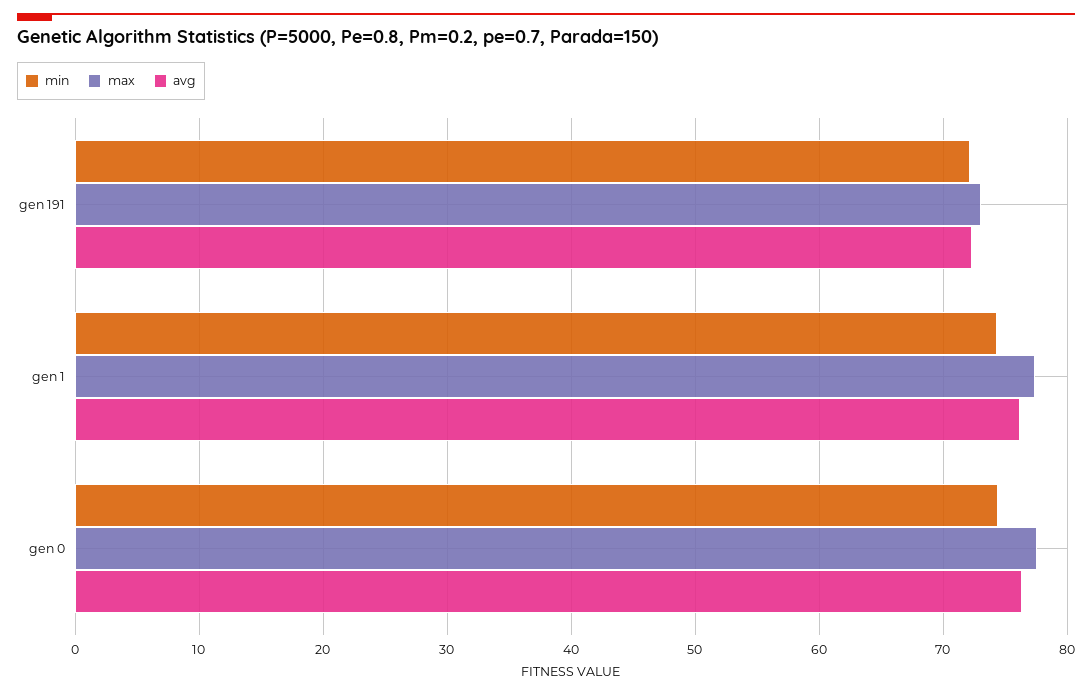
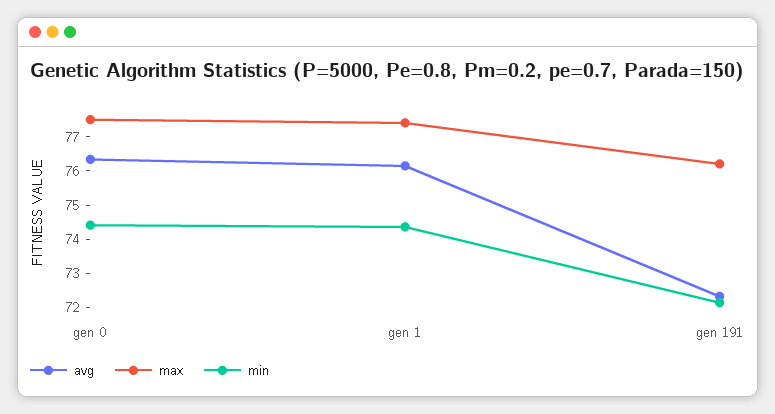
max, gen 191: 73 -> 76.25

